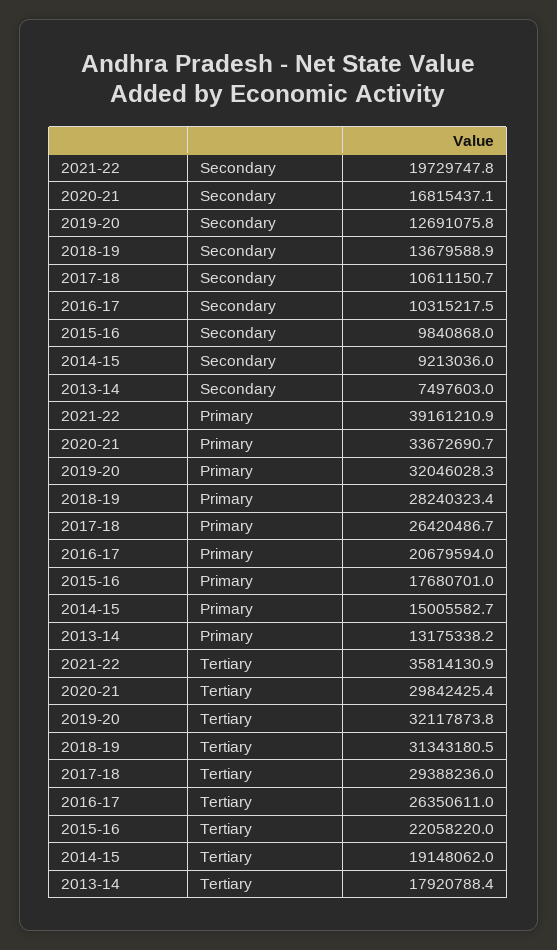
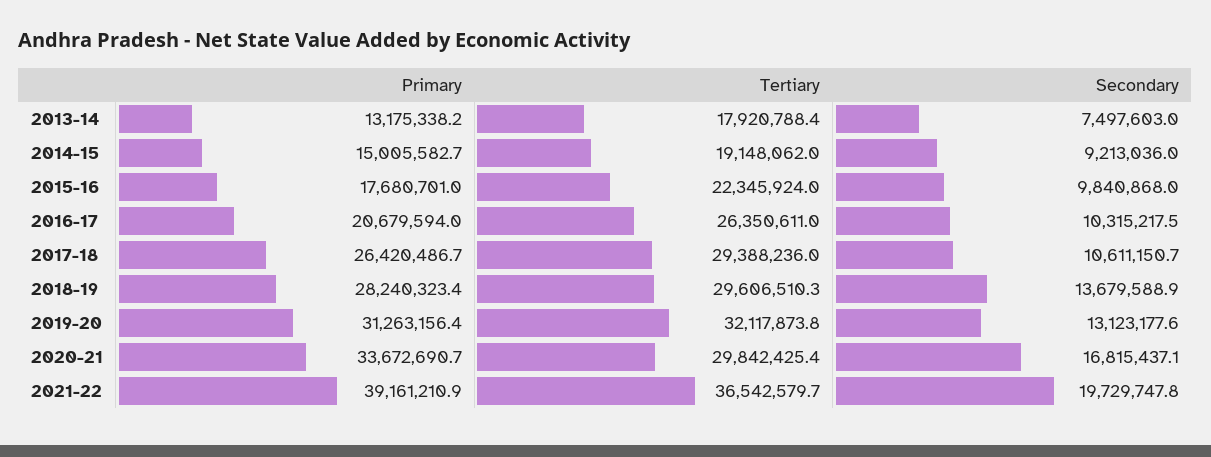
2019-20, Secondary: 12691075.8 -> 13123177.6
2019-20, Primary: 32046028.3 -> 31263156.4
2021-22, Tertiary: 35814130.9 -> 36542579.7
2018-19, Tertiary: 31343180.5 -> 29606510.3
2015-16, Tertiary: 22058220 -> 22345924

